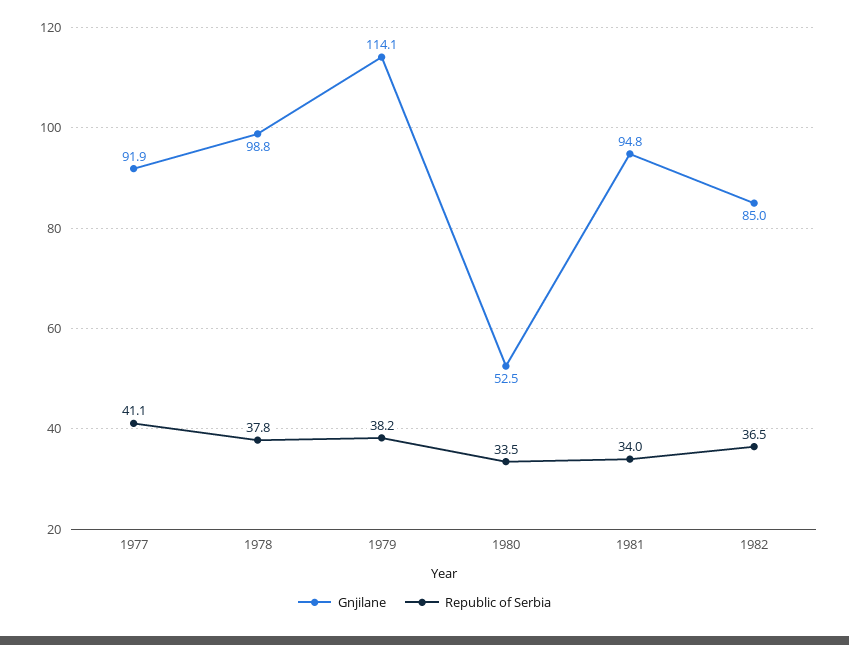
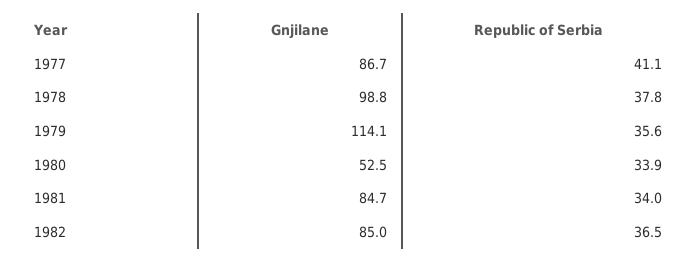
Gnjilane, 1977: 91.9 -> 86.7
Republic of Serbia, 1979: 38.2 -> 35.6
Republic of Serbia, 1980: 33.5 -> 33.9
Gnjilane, 1981: 94.8 -> 84.7

